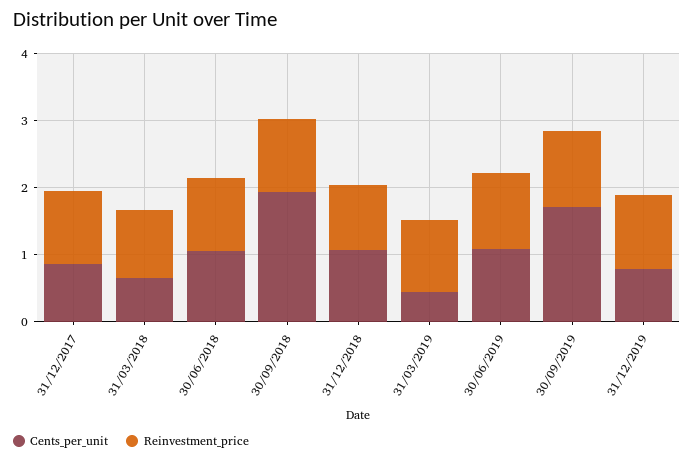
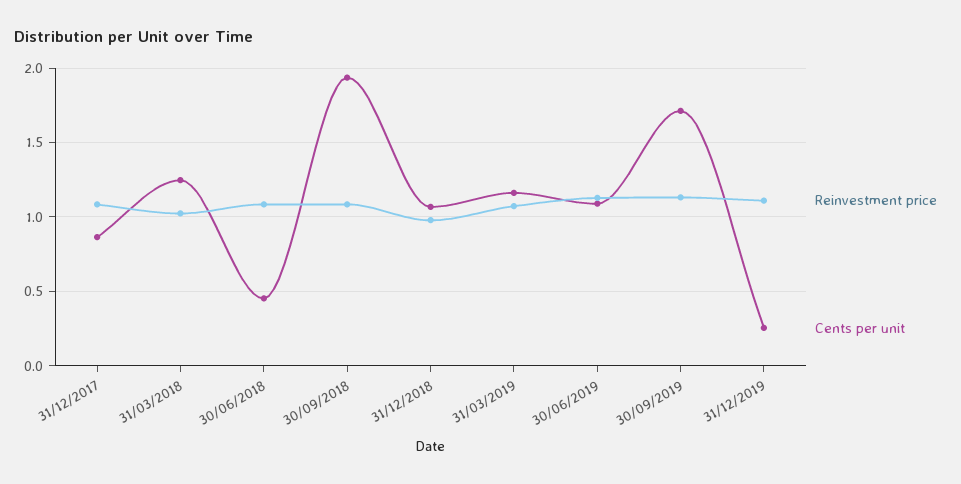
Cents_per_unit, 31/03/2018: 0.6 -> 1.25
Cents_per_unit, 30/06/2018: 1 -> 0.45
Cents_per_unit, 31/03/2019: 0.4 -> 1.15
Cents_per_unit, 31/12/2019: 0.8 -> 0.25

